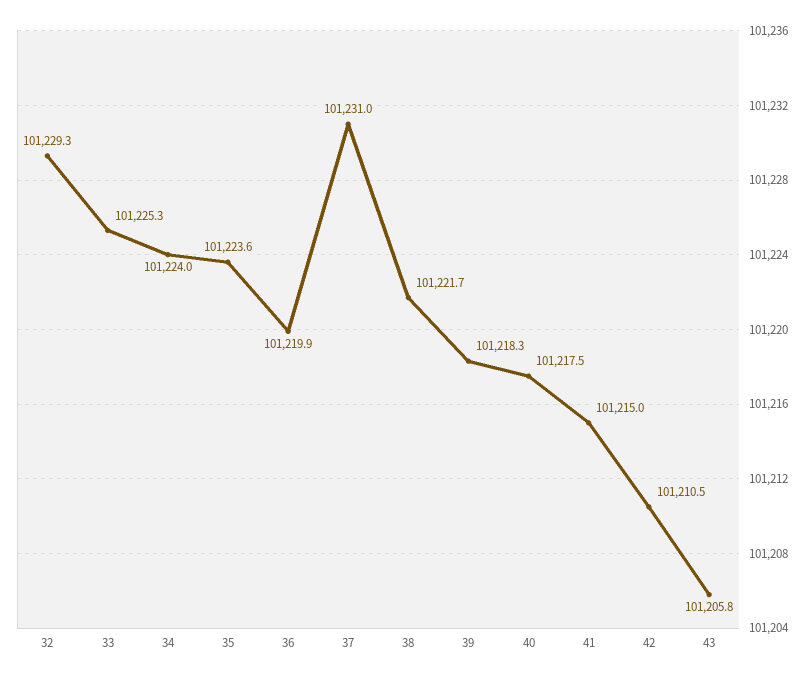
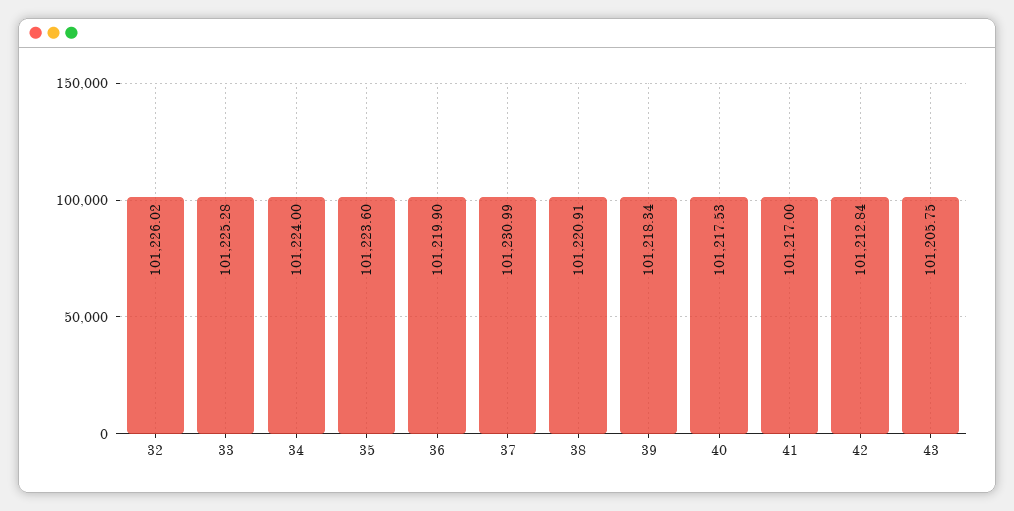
32: 101229.3 -> 101226.02
38: 101221.7 -> 101220.91
41: 101215 -> 101217
42: 101210.5 -> 101212.84

